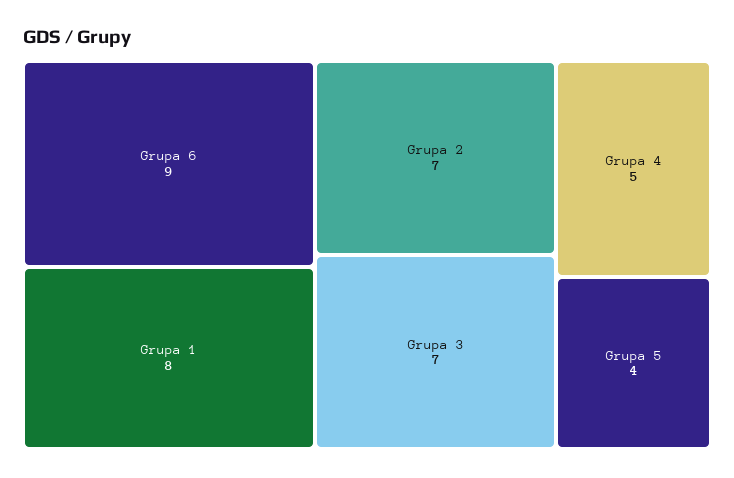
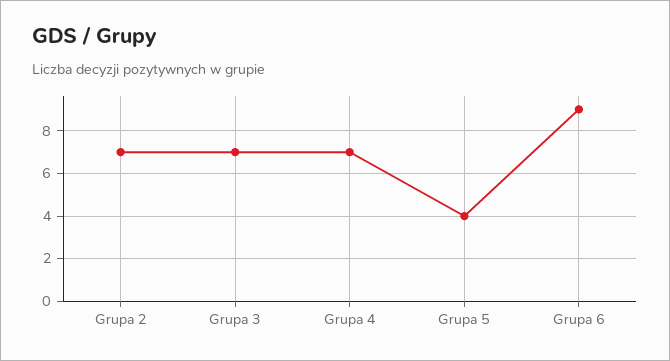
Grupa 1: 8 -> none
Grupa 4: 5 -> 7

